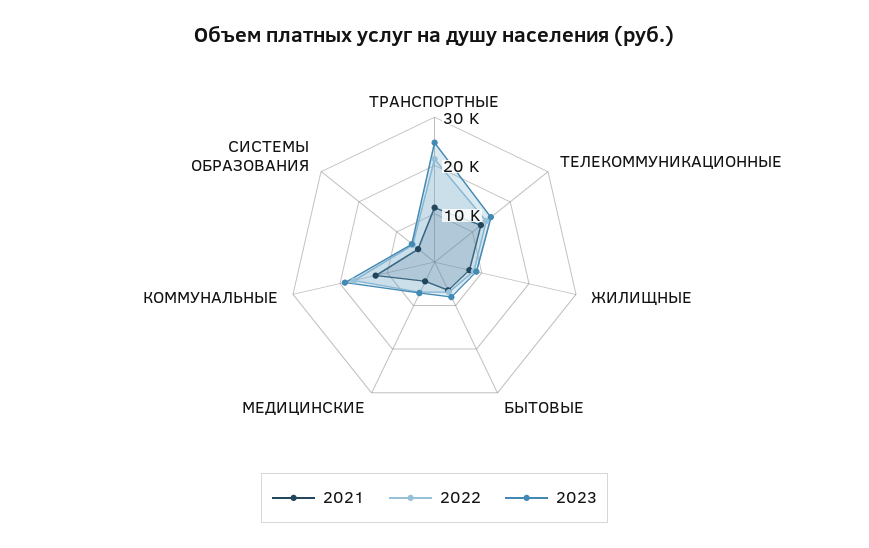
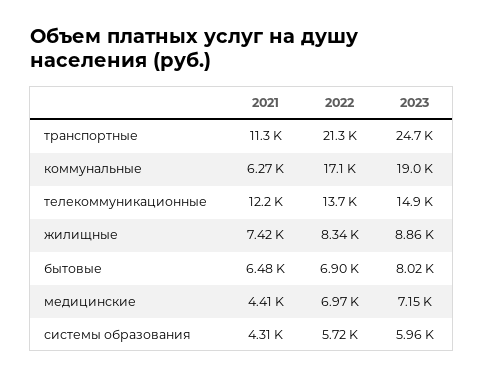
2021, КОММУНАЛЬНЫЕ: 12000 -> 6270

